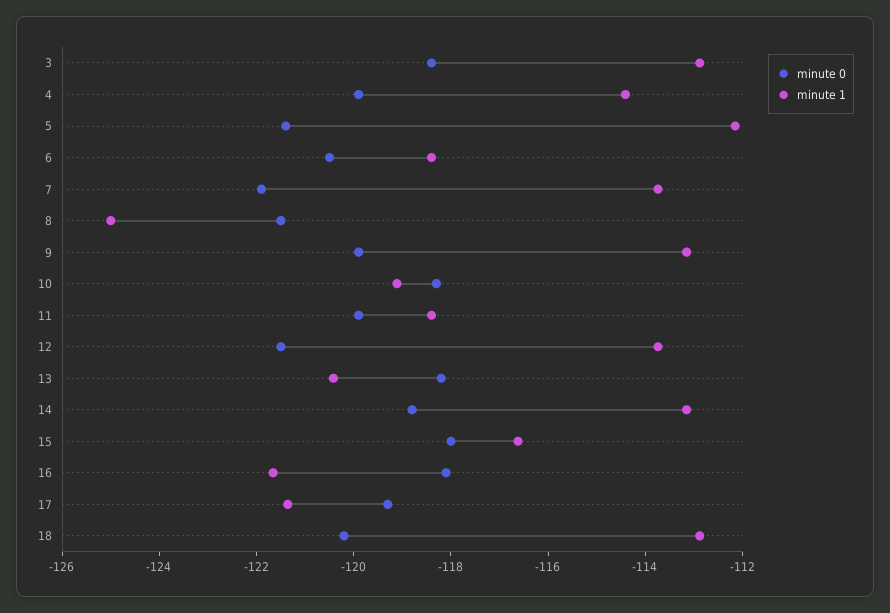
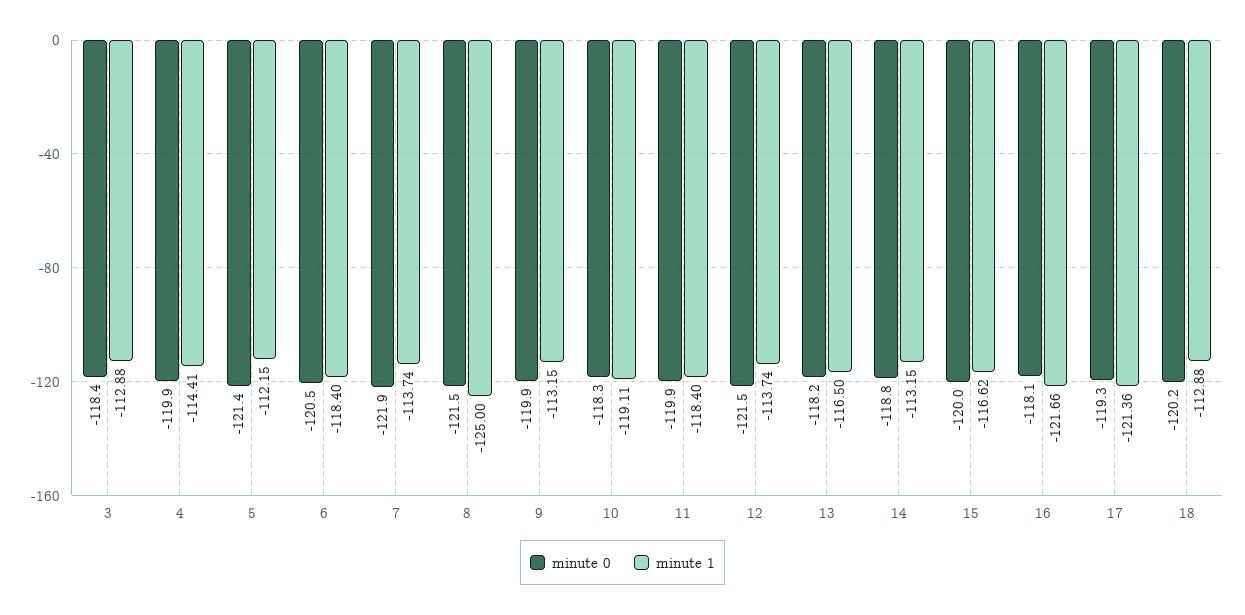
minute 1, 13: -120.5 -> -116.5
minute 0, 15: -118 -> -120

